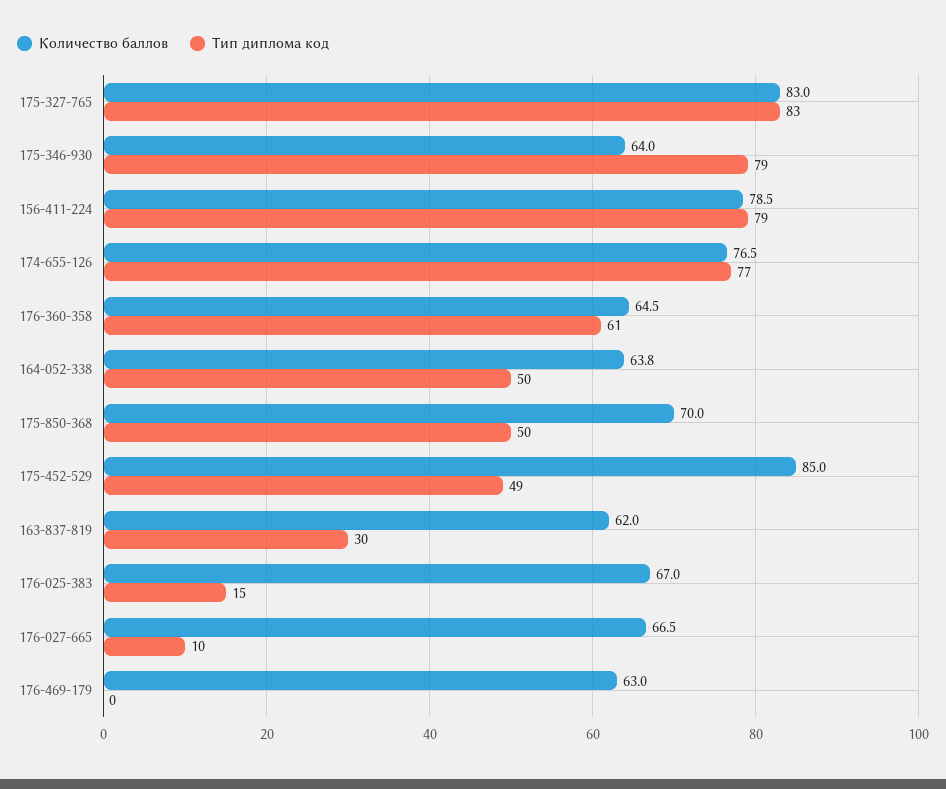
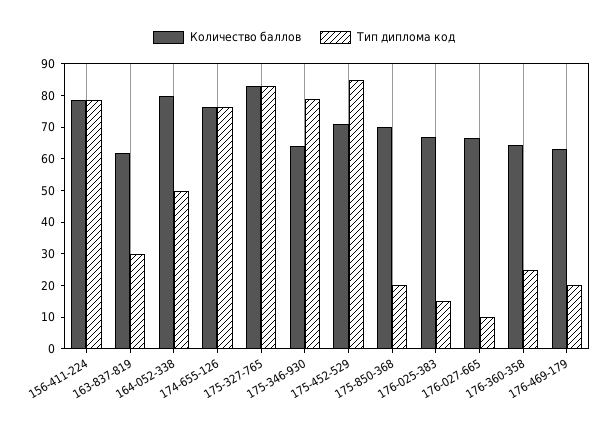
Тип диплома код, 176-360-358: 61 -> 25
Количество баллов, 164-052-338: 63.8 -> 80
Тип диплома код, 175-850-368: 50 -> 20
Количество баллов, 175-452-529: 85 -> 70
Тип диплома код, 175-452-529: 49 -> 85
Тип диплома код, 176-469-179: 0 -> 20

